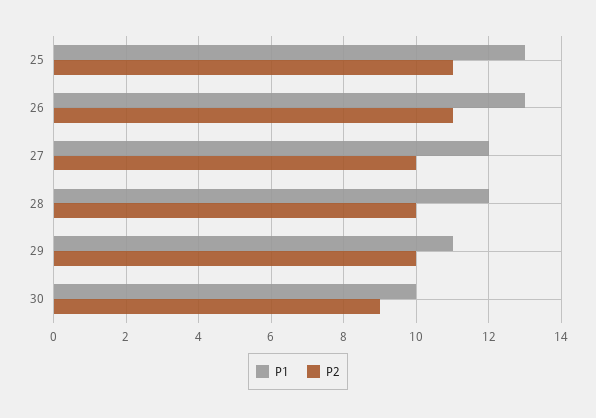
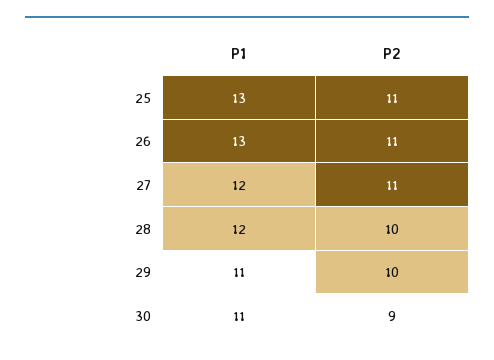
P2, 27: 10 -> 11
P1, 30: 10 -> 11

